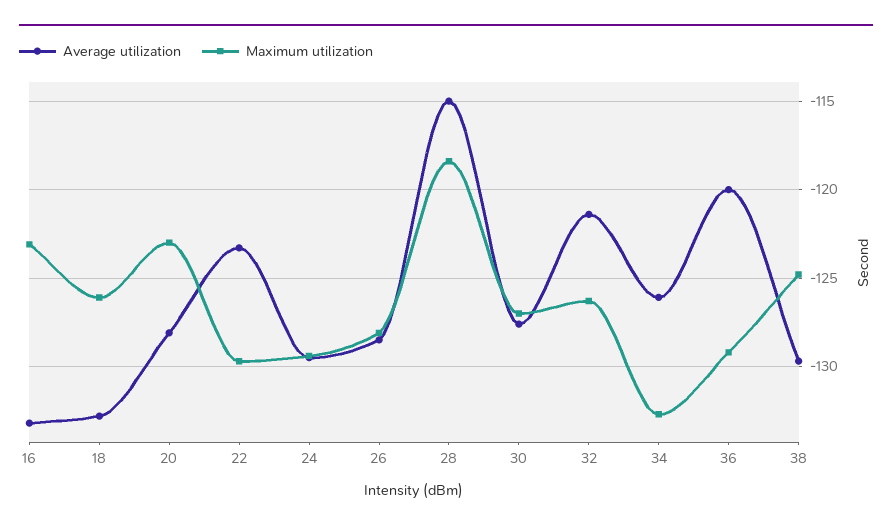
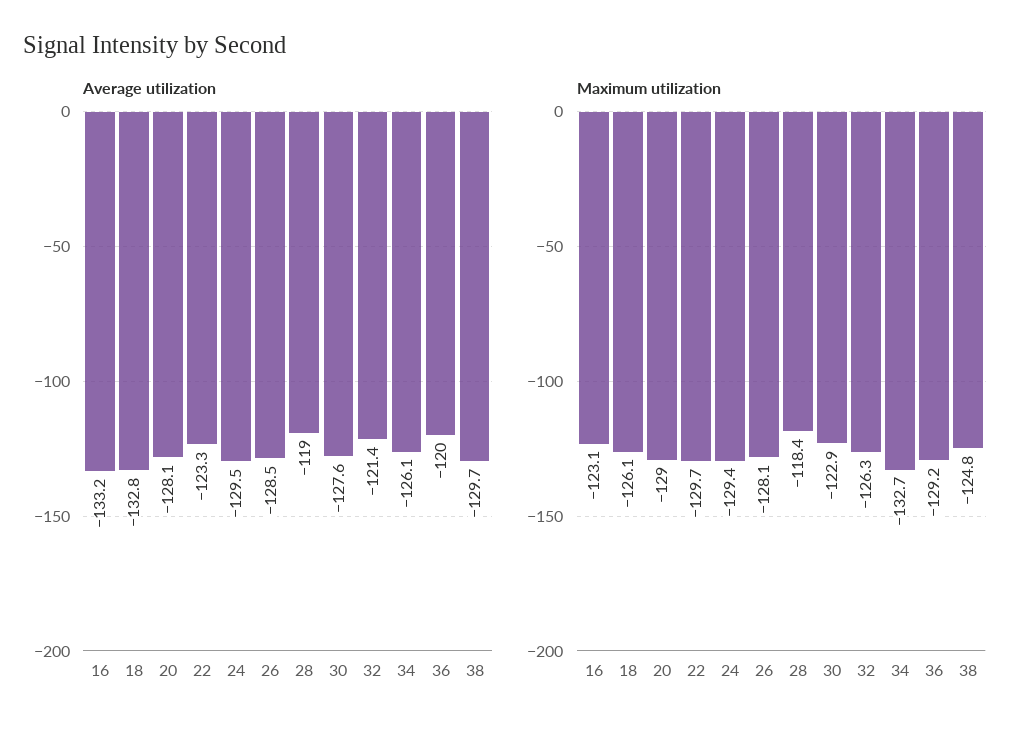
Maximum utilization, 20: -123 -> -129
Average utilization, 28: -115 -> -119
Maximum utilization, 30: -127 -> -122.9

